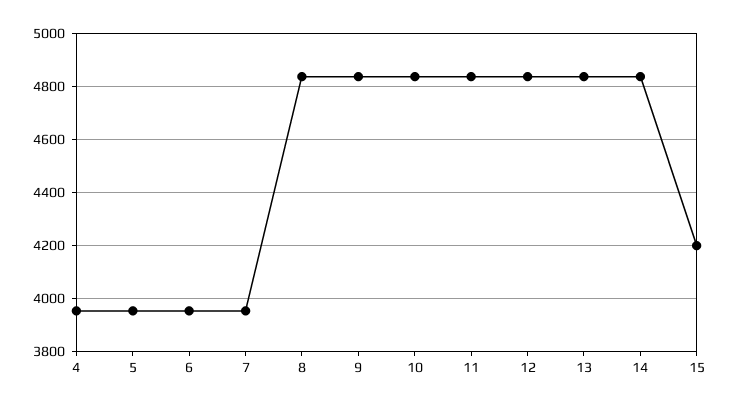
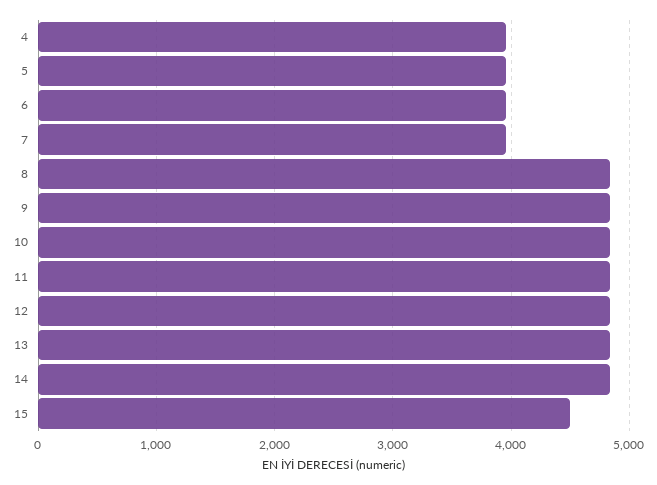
15: 4200 -> 4500

